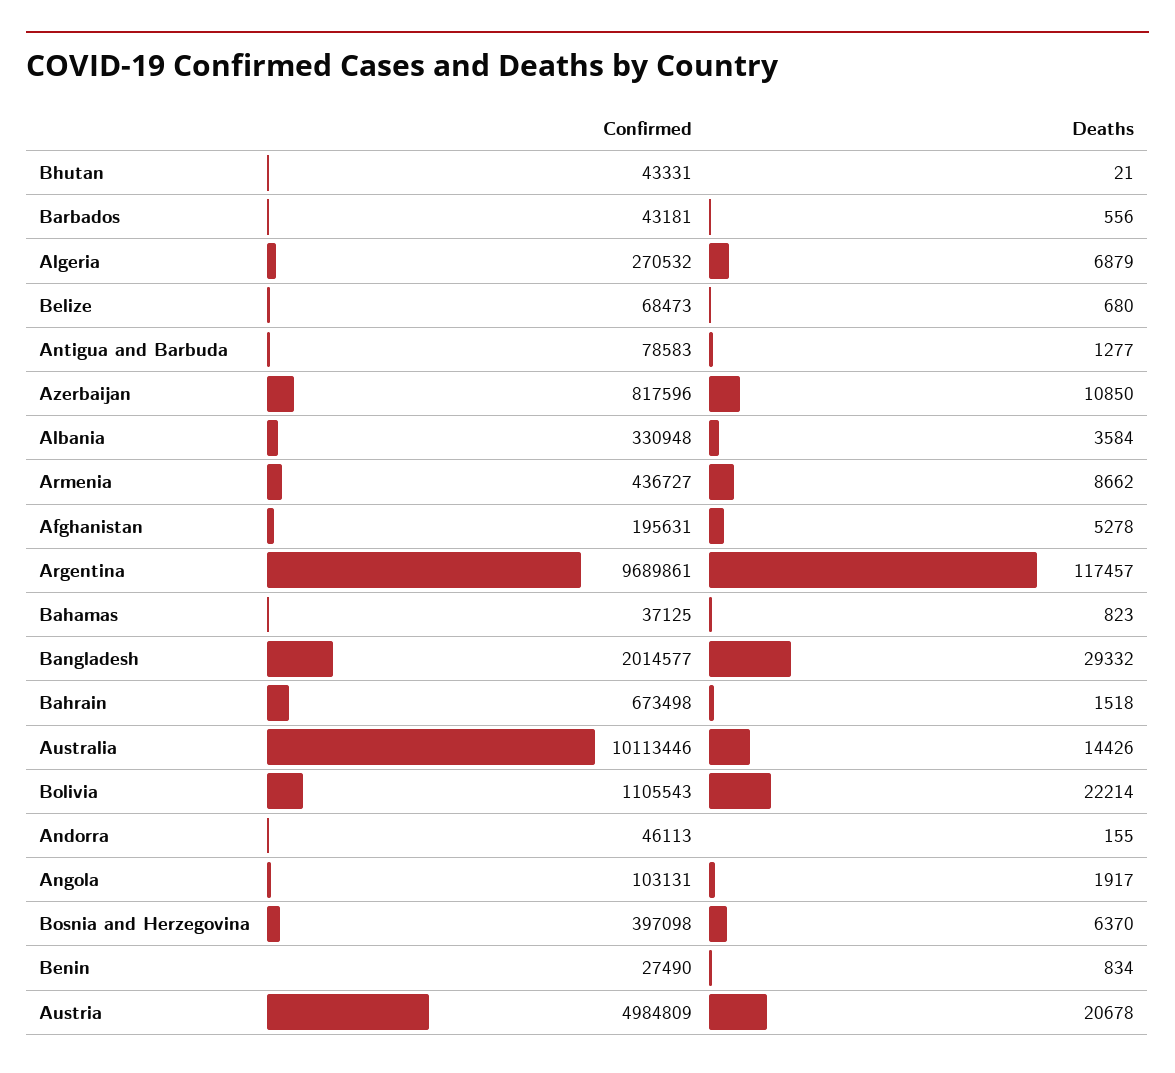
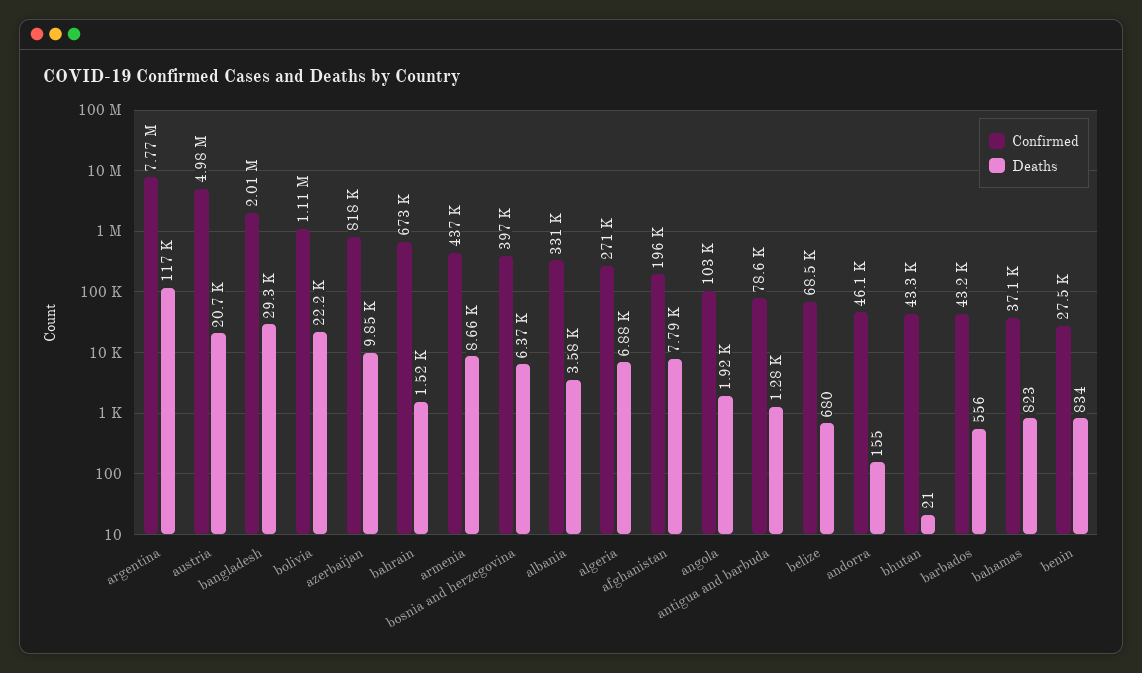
Deaths, Azerbaijan: 10850 -> 9850
Deaths, Afghanistan: 5278 -> 7790
Confirmed, Argentina: 9689861 -> 7770000
Confirmed, Australia: 10113446 -> none
Deaths, Australia: 14426 -> none

